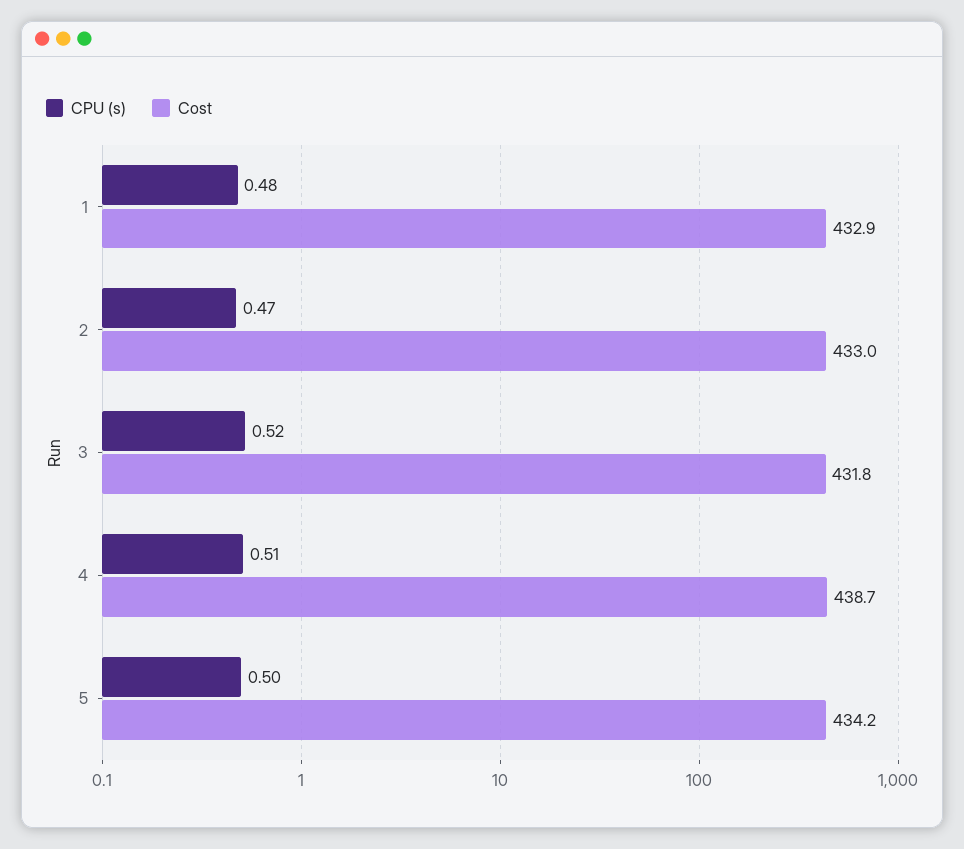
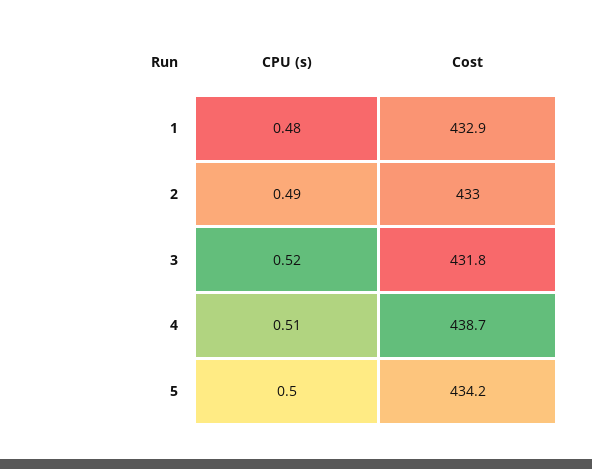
CPU (s), 2: 0.47 -> 0.49

